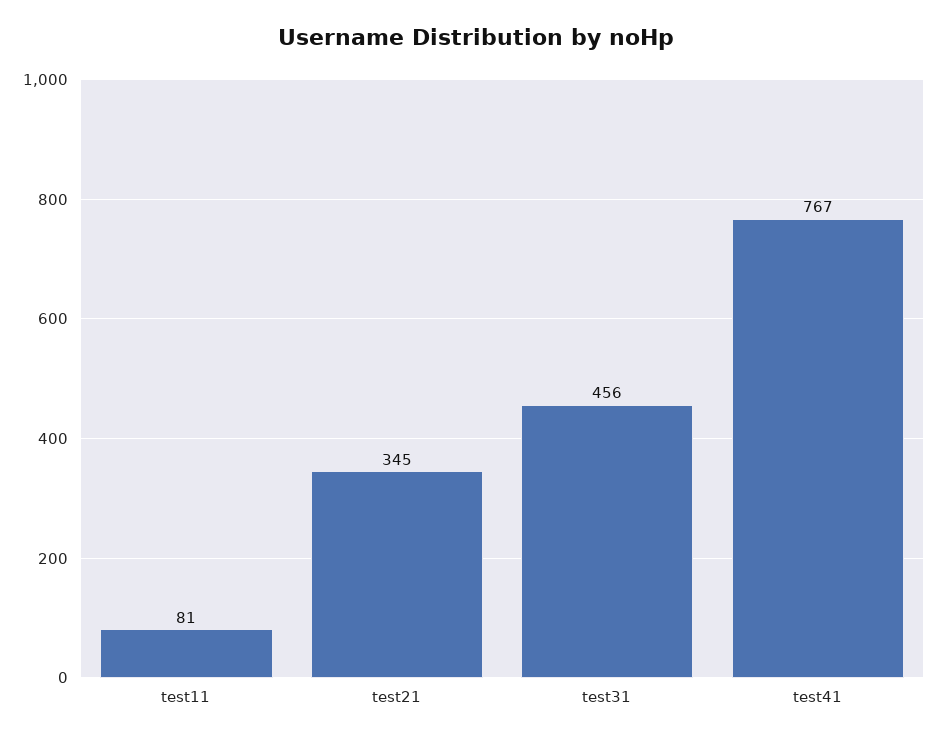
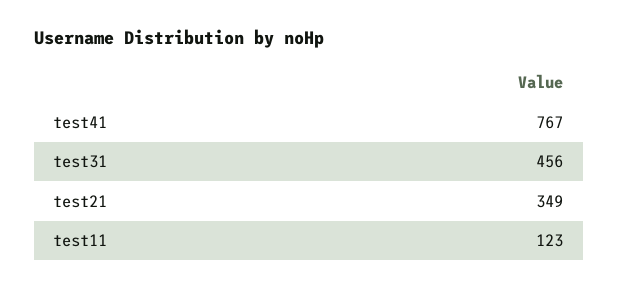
test11: 81 -> 123
test21: 345 -> 349

